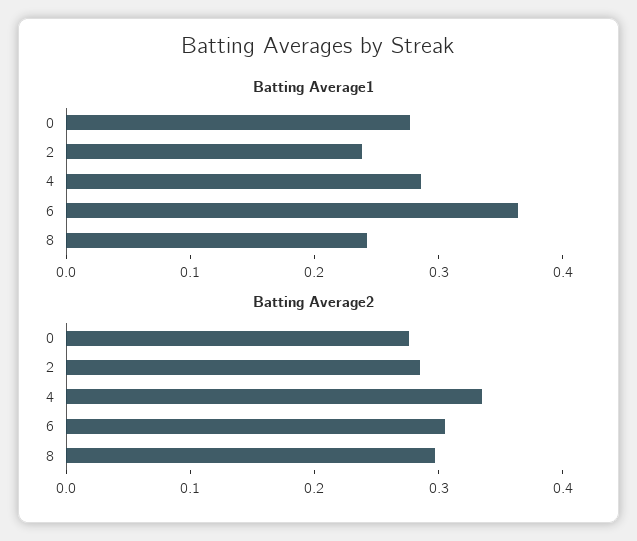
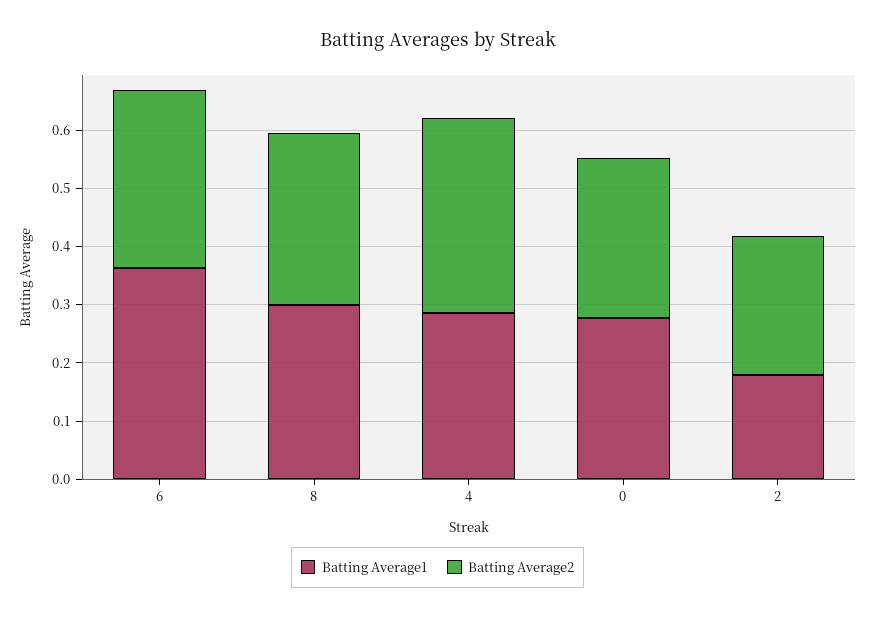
Batting Average1, 2: 0.24 -> 0.18
Batting Average1, 8: 0.24 -> 0.3
Batting Average2, 2: 0.28 -> 0.24

